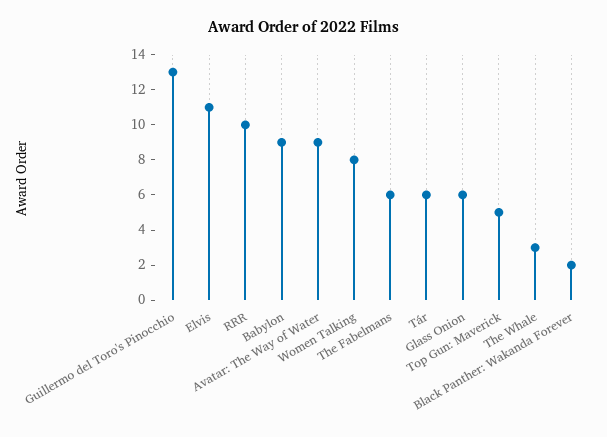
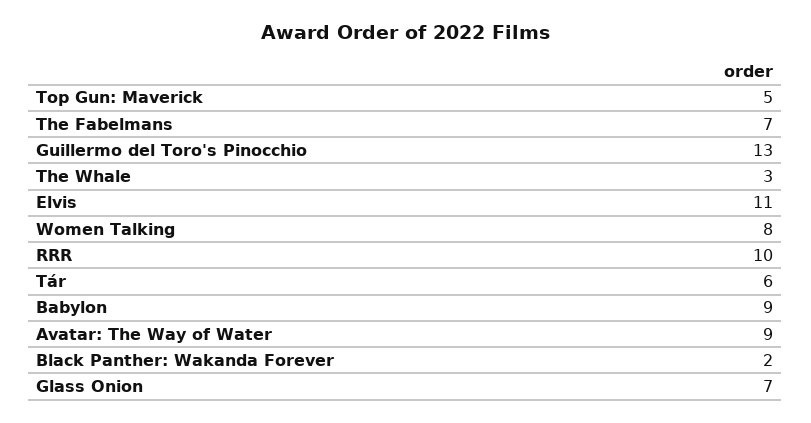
The Fabelmans: 6 -> 7
Glass Onion: 6 -> 7

